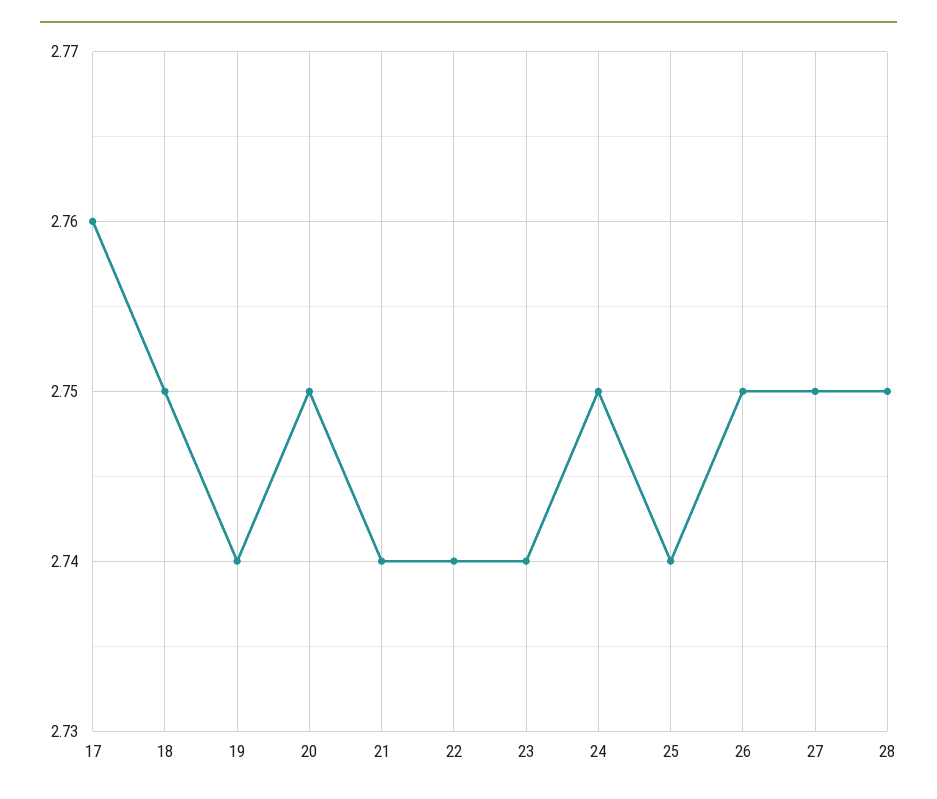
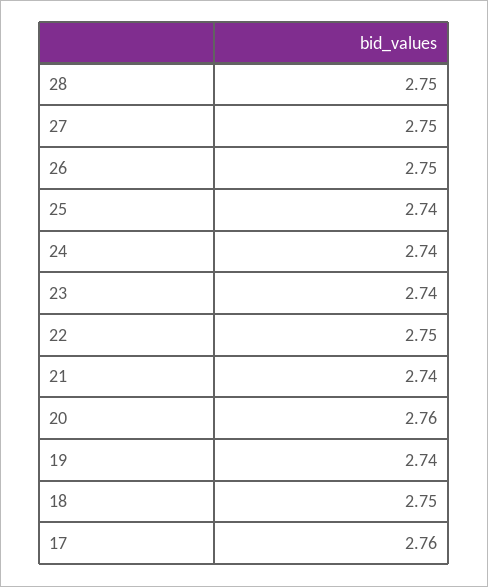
20: 2.75 -> 2.76
22: 2.74 -> 2.75
24: 2.75 -> 2.74

